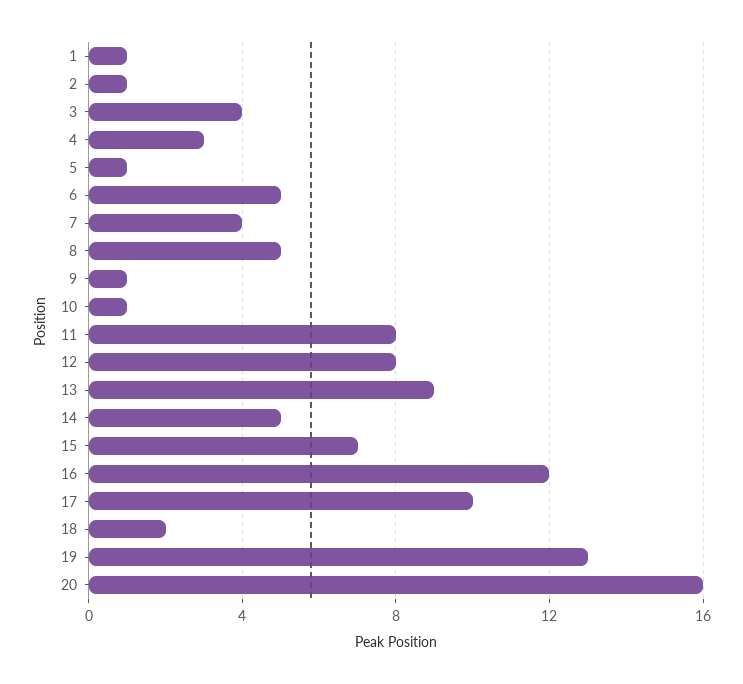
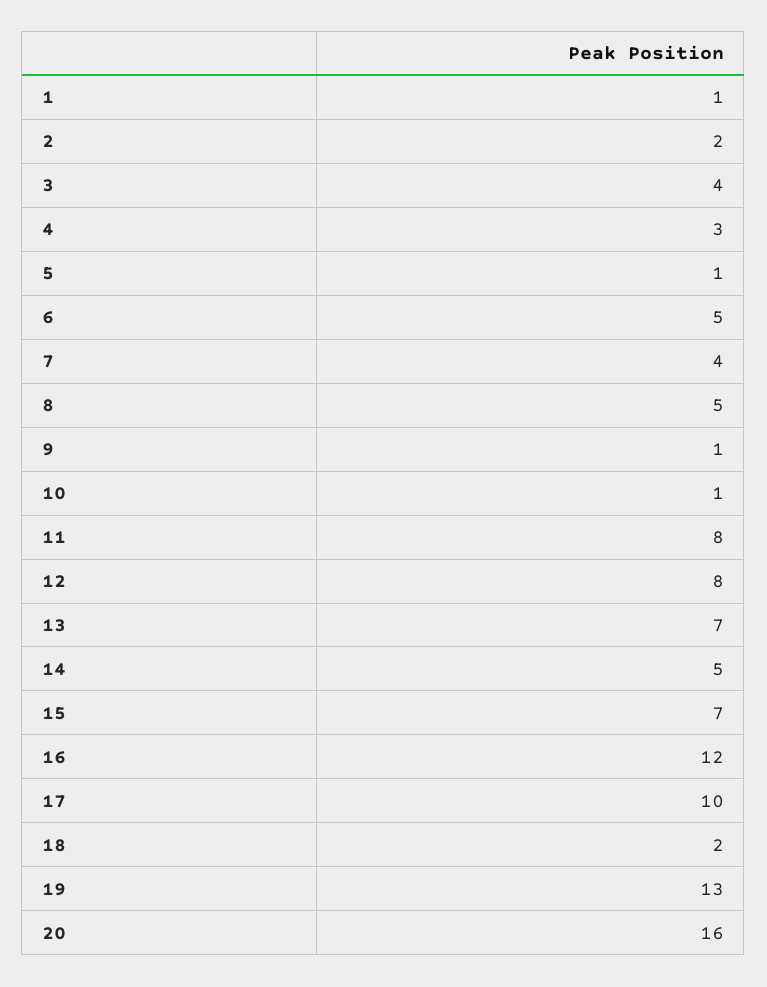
2: 1 -> 2
13: 9 -> 7

